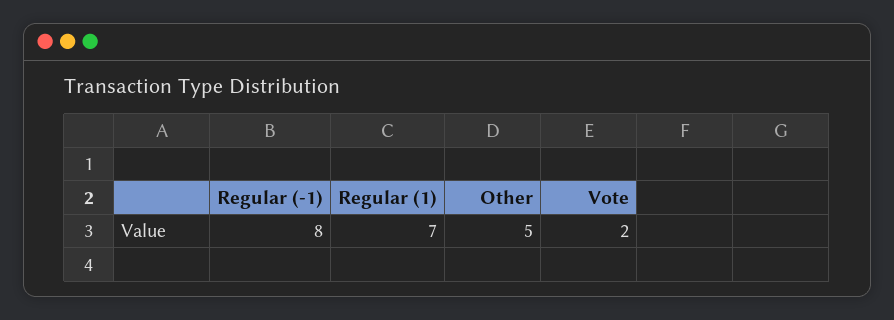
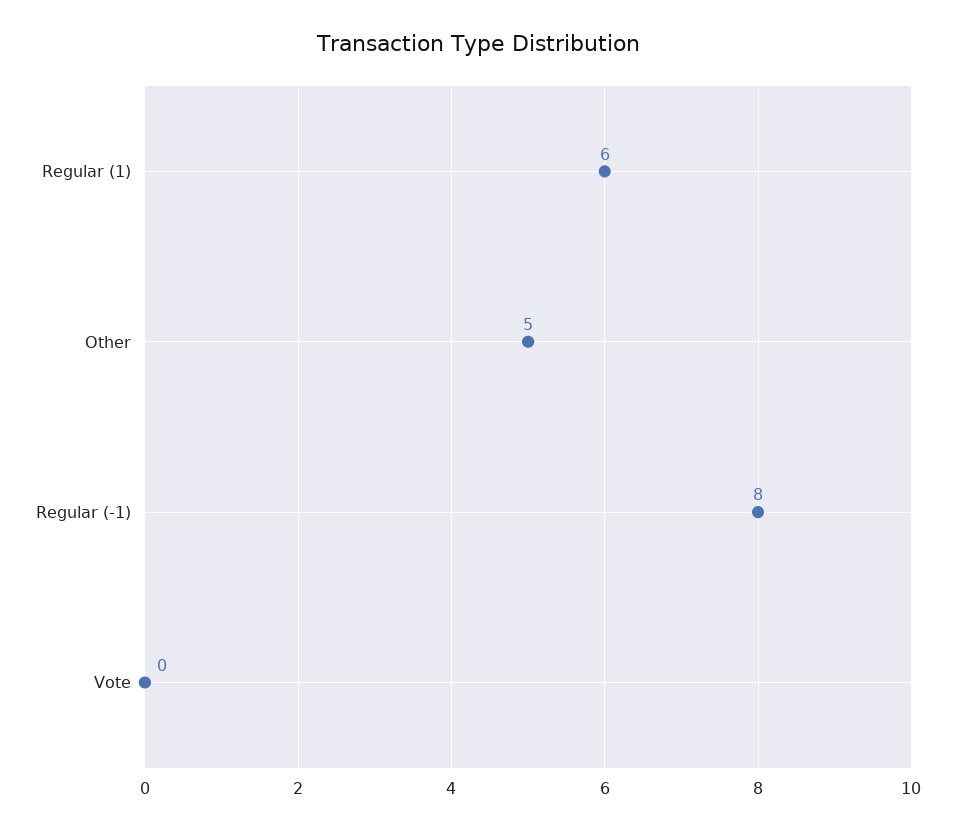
Regular (1): 7 -> 6
Vote: 2 -> 0

